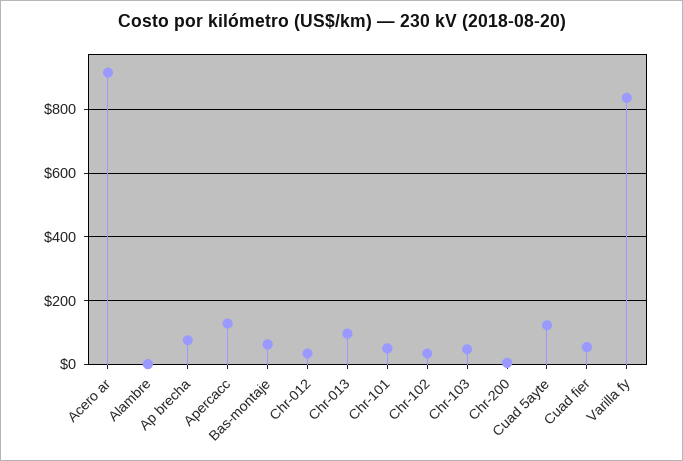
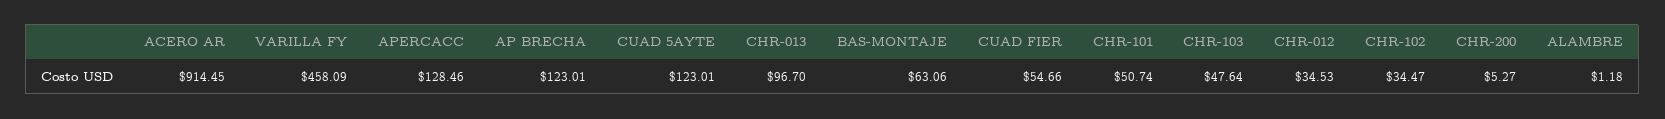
Ap brecha: 80 -> 123.01
Varilla fy: 840 -> 458.09

